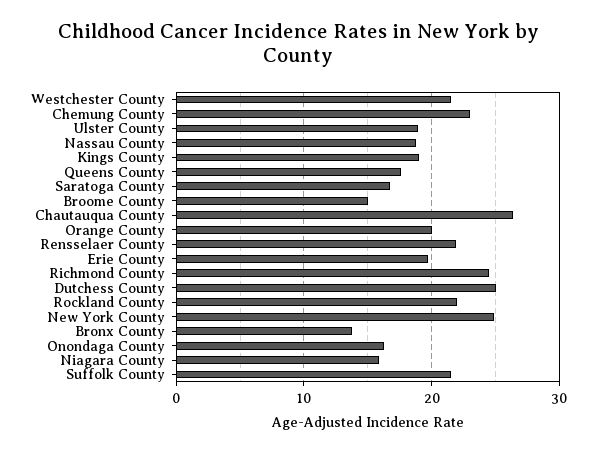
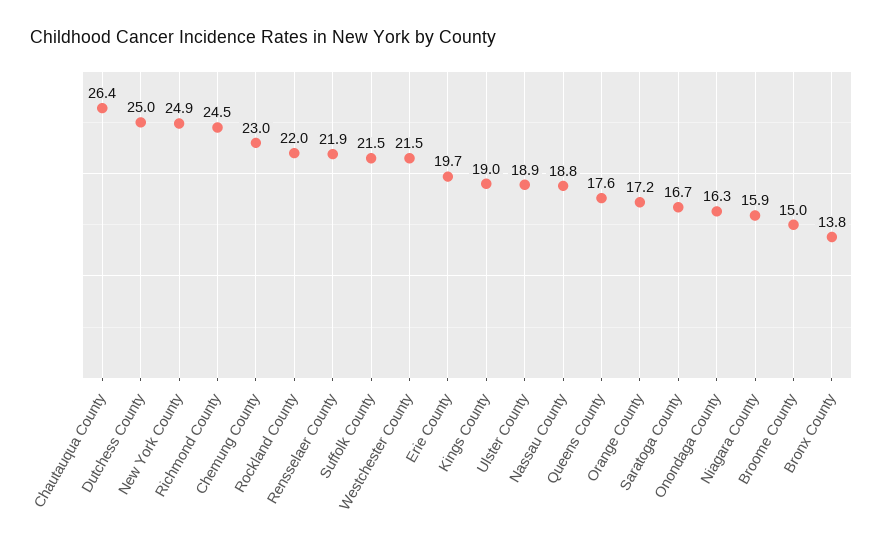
Orange County: 20 -> 17.2

